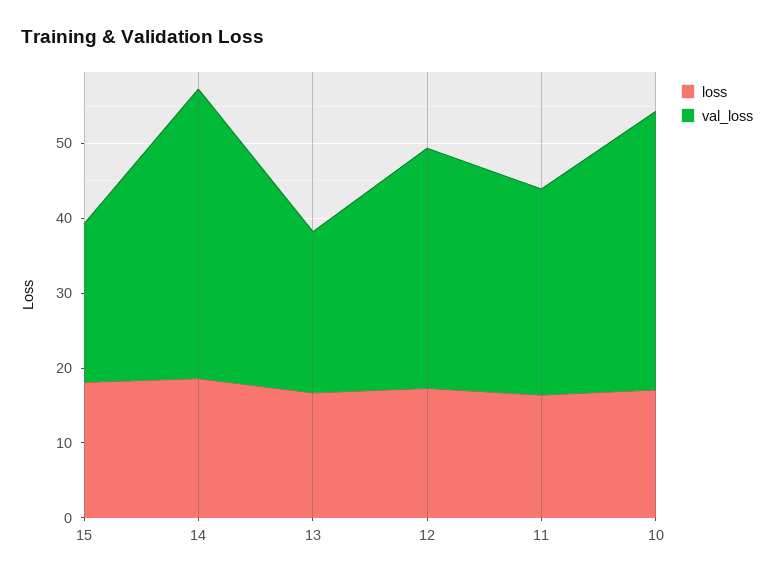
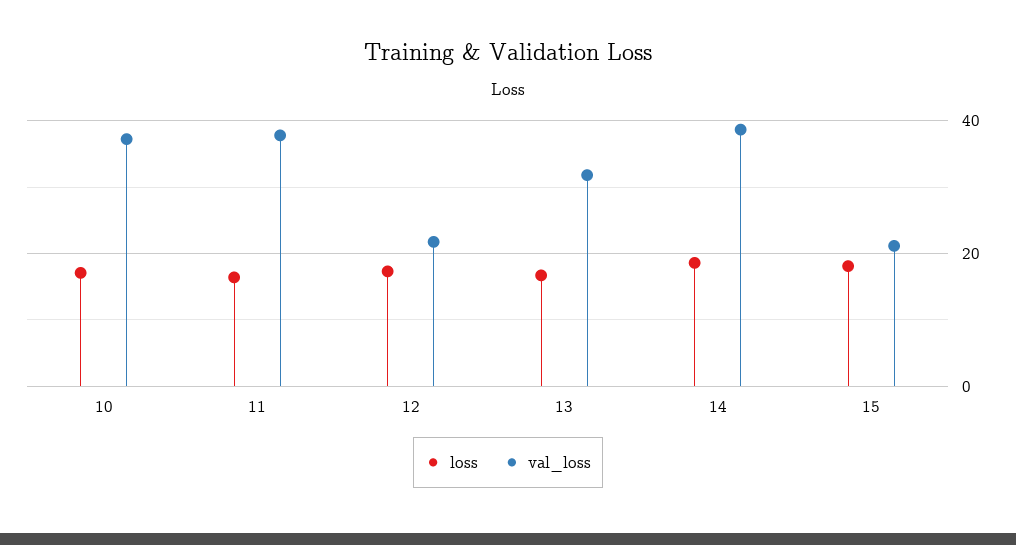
val_loss, 13: 22 -> 32
val_loss, 12: 32 -> 22
val_loss, 11: 28 -> 38

